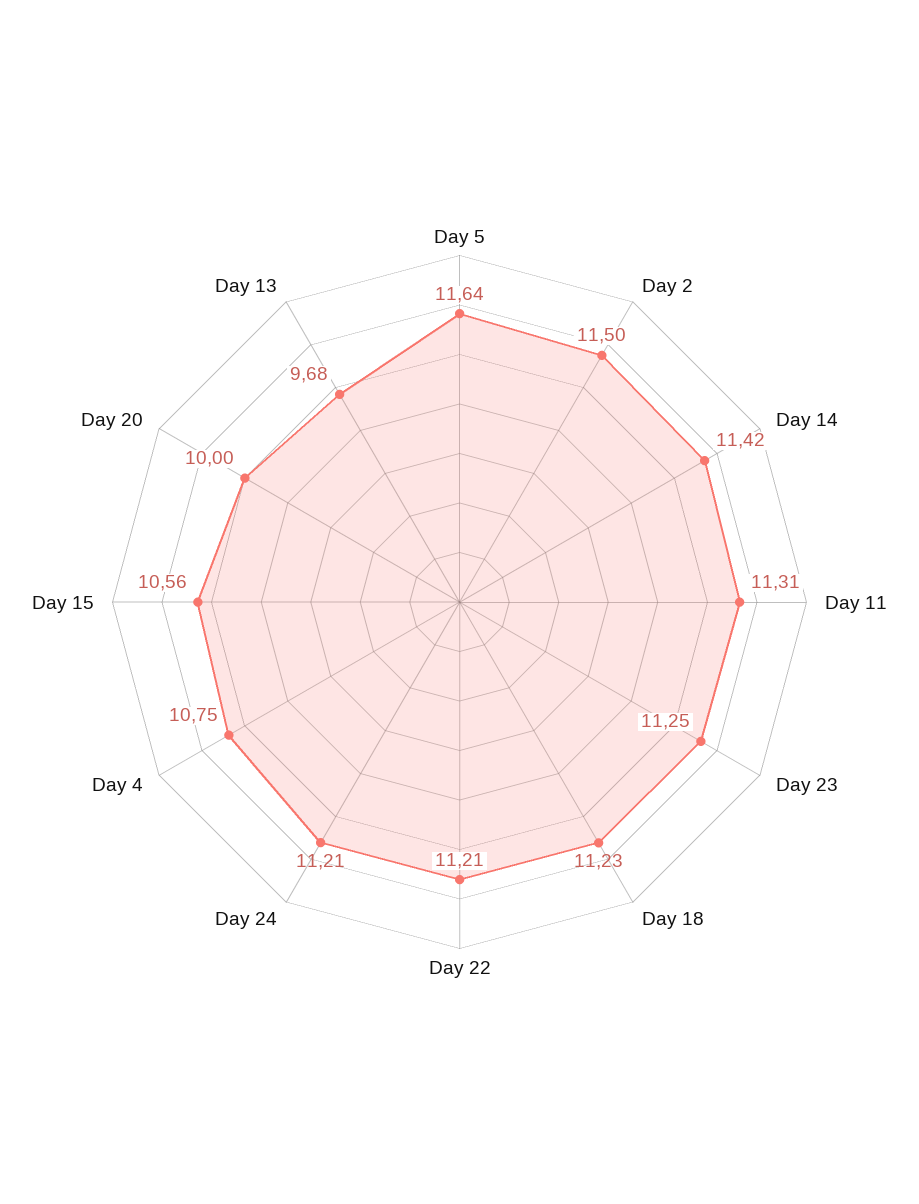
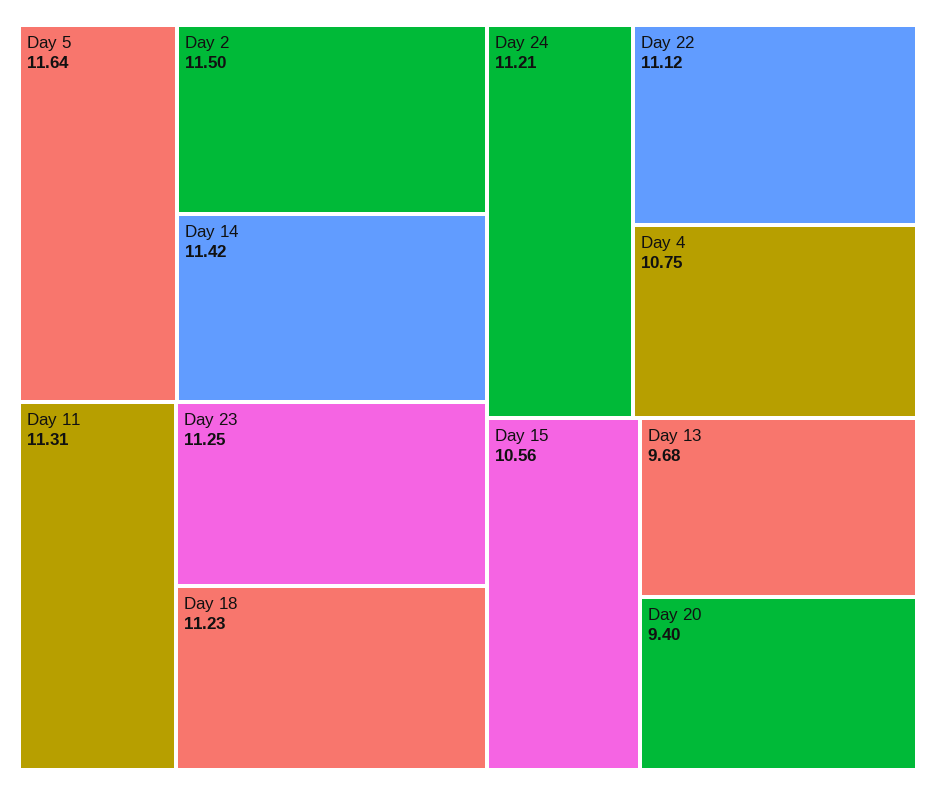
Day 22: 11.21 -> 11.12
Day 20: 10 -> 9.4

